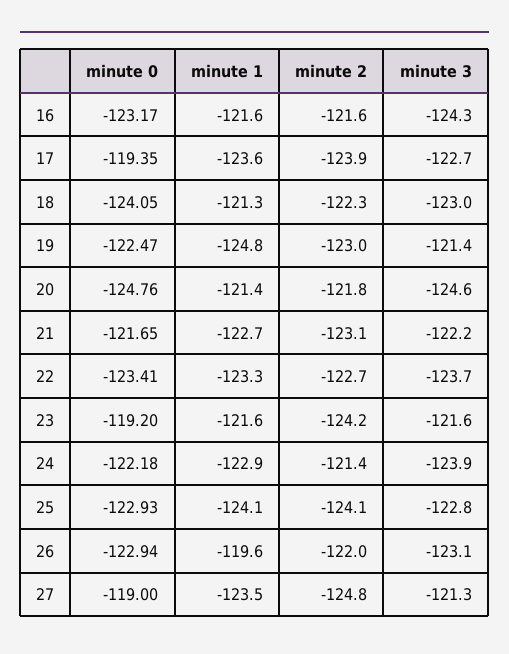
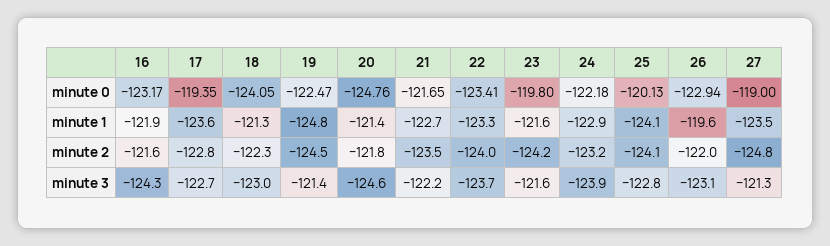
minute 1, 16: -121.6 -> -121.9
minute 2, 17: -123.9 -> -122.8
minute 2, 19: -123 -> -124.5
minute 2, 21: -123.1 -> -123.5
minute 2, 22: -122.7 -> -124
minute 0, 23: -119.2 -> -119.8
minute 2, 24: -121.4 -> -123.2
minute 0, 25: -122.93 -> -120.13

